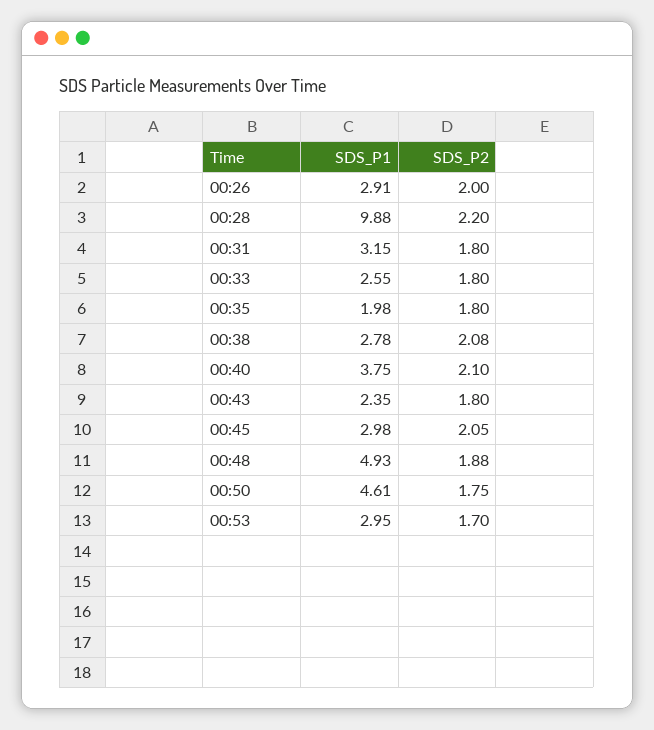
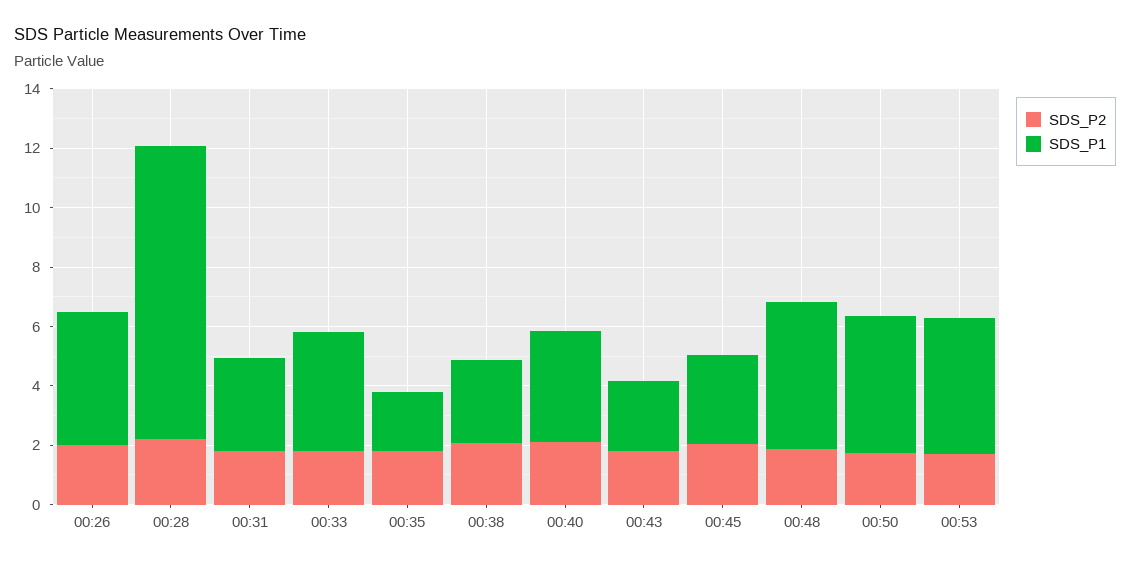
SDS_P1, 00:26: 2.91 -> 4.5
SDS_P1, 00:33: 2.55 -> 4
SDS_P1, 00:53: 2.95 -> 4.5

